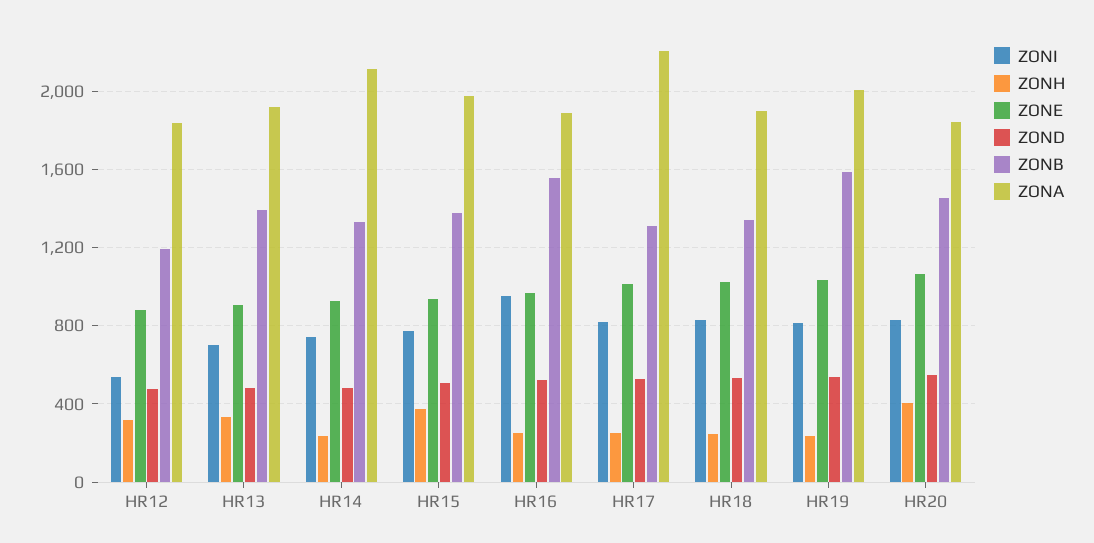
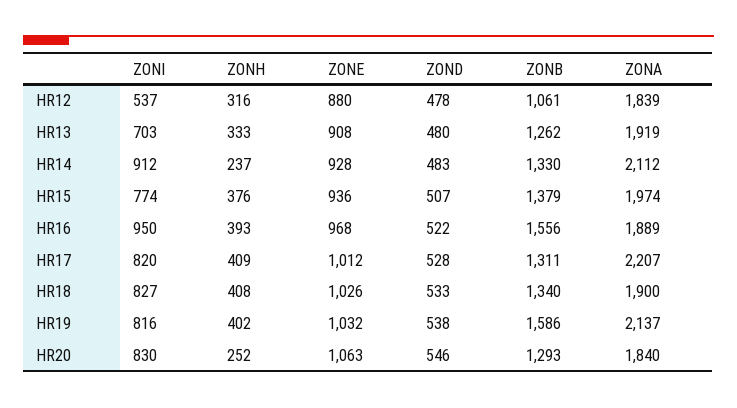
ZONB, HR12: 1200 -> 1061
ZONB, HR13: 1400 -> 1262
ZONI, HR14: 750 -> 912
ZONH, HR16: 250 -> 393
ZONH, HR17: 250 -> 409
ZONH, HR18: 250 -> 408
ZONH, HR19: 250 -> 402
ZONA, HR19: 2000 -> 2137
ZONH, HR20: 400 -> 252
ZONB, HR20: 1450 -> 1293

